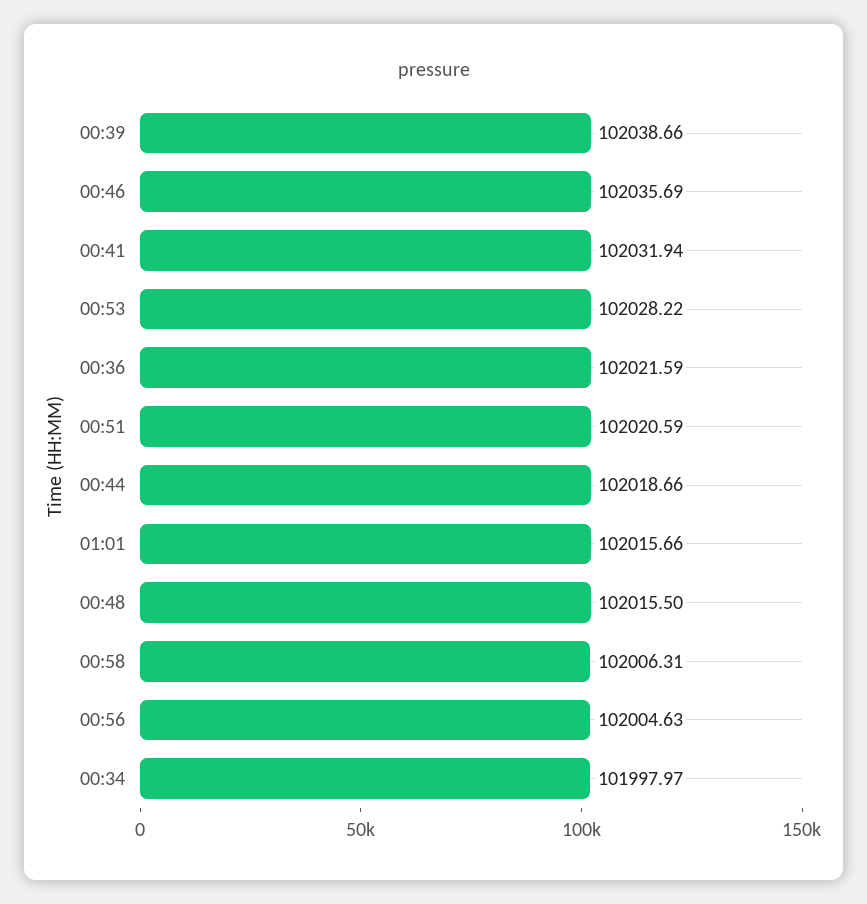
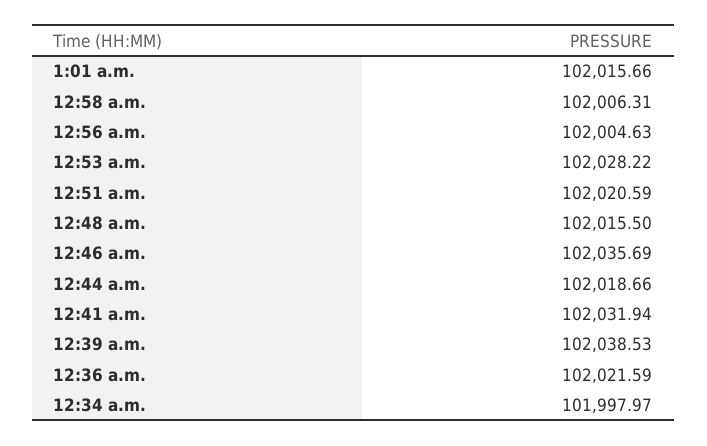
00:39: 102038.66 -> 102038.53

